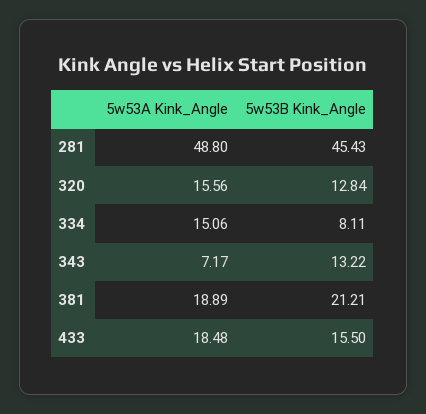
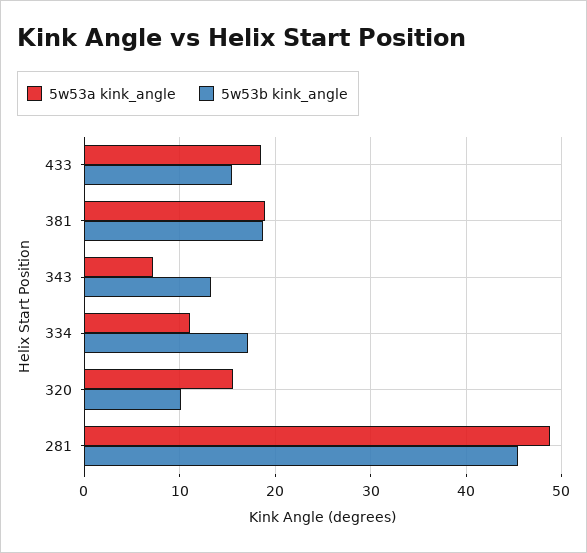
5w53B Kink_Angle, 320: 12.84 -> 10
5w53A Kink_Angle, 334: 15.06 -> 11
5w53B Kink_Angle, 334: 8.11 -> 17
5w53B Kink_Angle, 381: 21.21 -> 19

